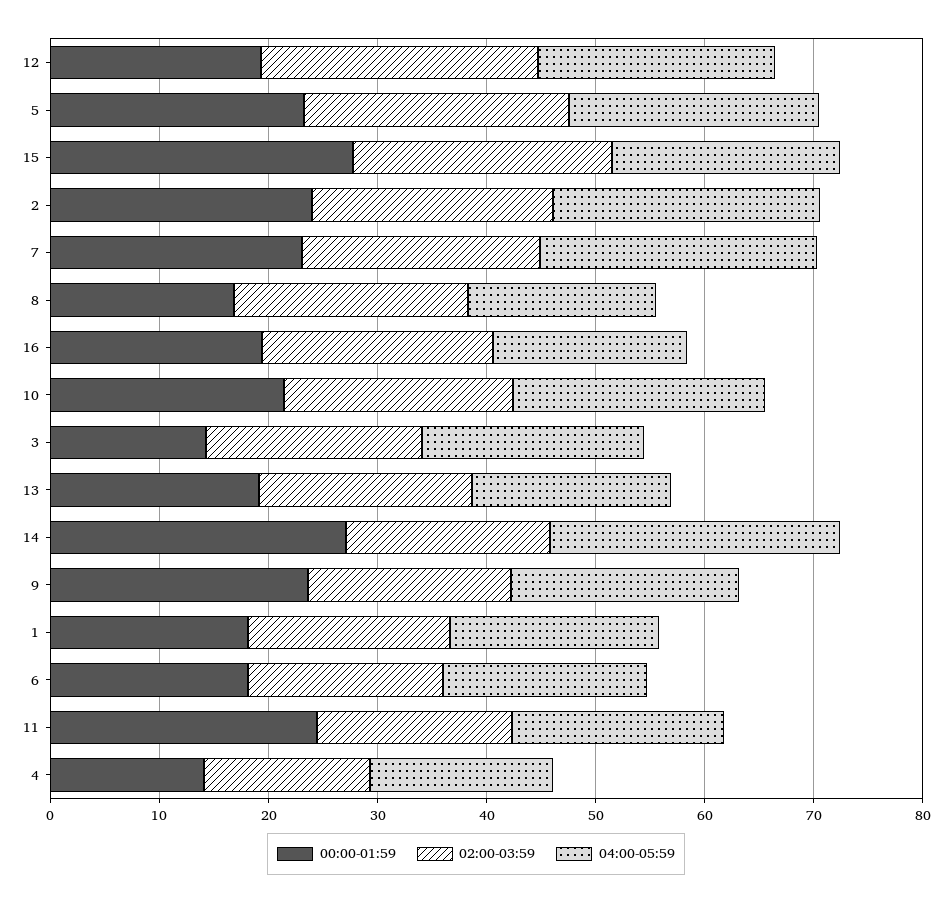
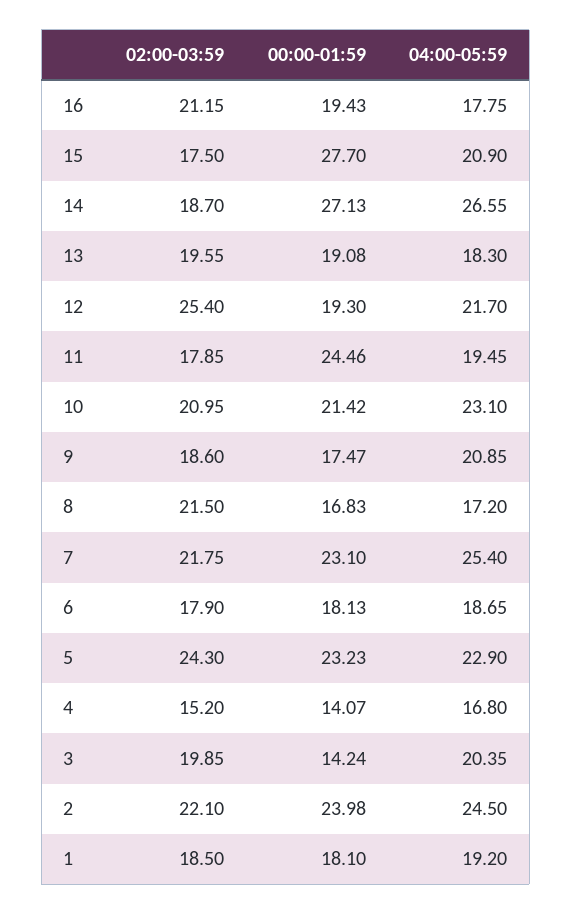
02:00-03:59, 15: 24 -> 17.5
00:00-01:59, 9: 24 -> 17.47

